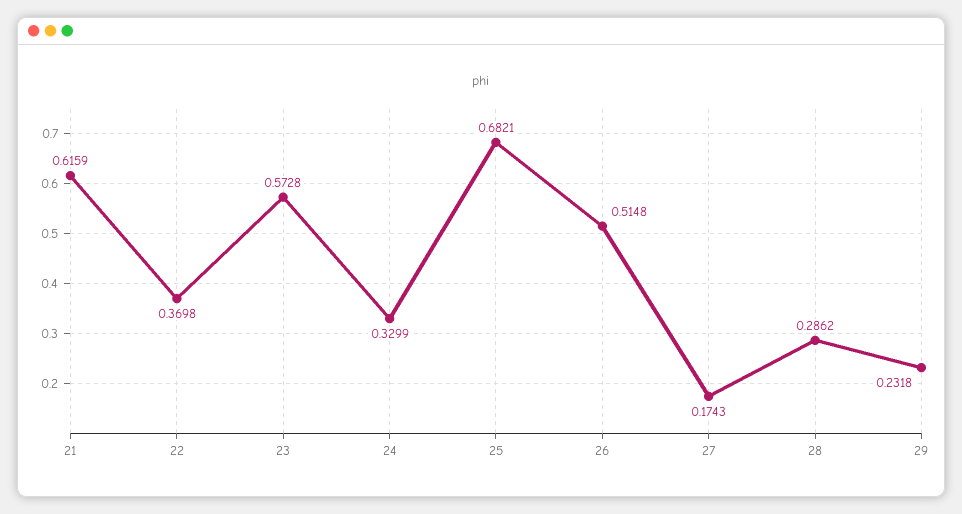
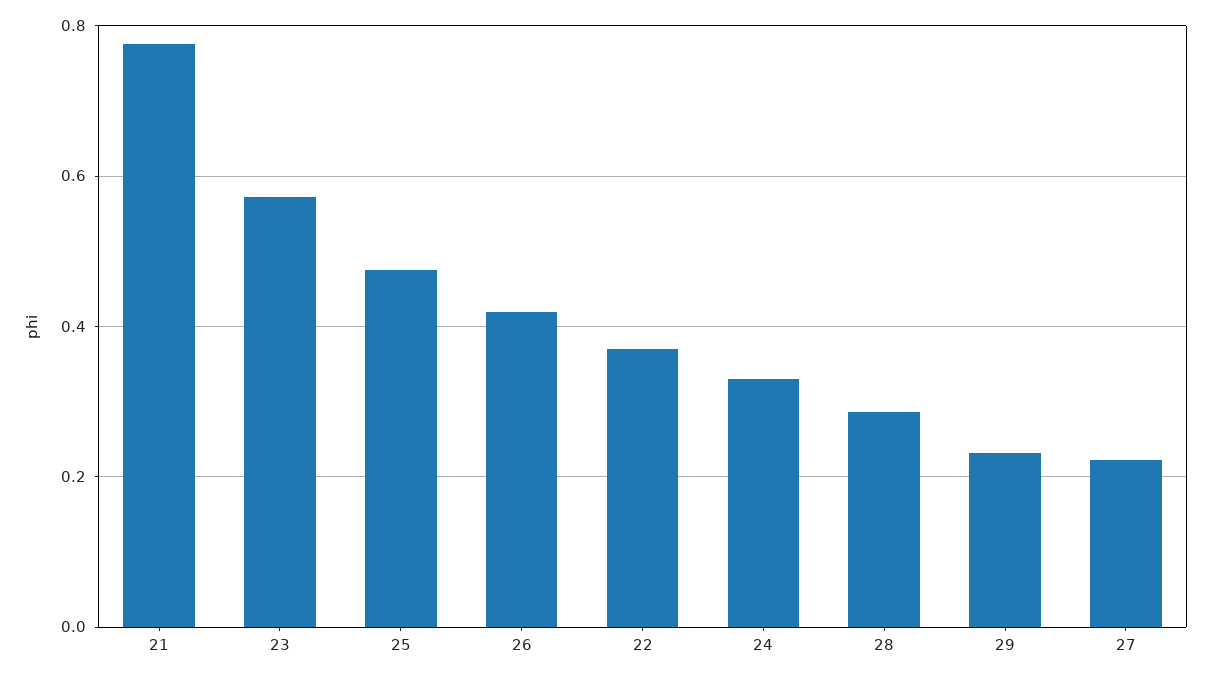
21: 0.6159 -> 0.78
25: 0.6821 -> 0.48
26: 0.5148 -> 0.42
27: 0.1743 -> 0.22

